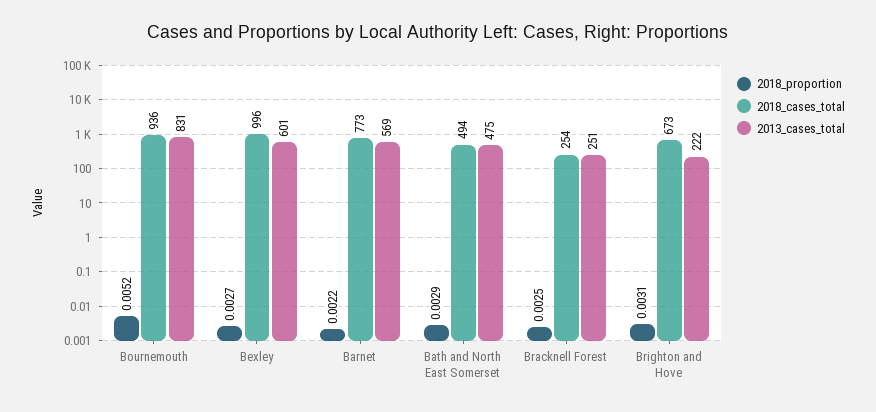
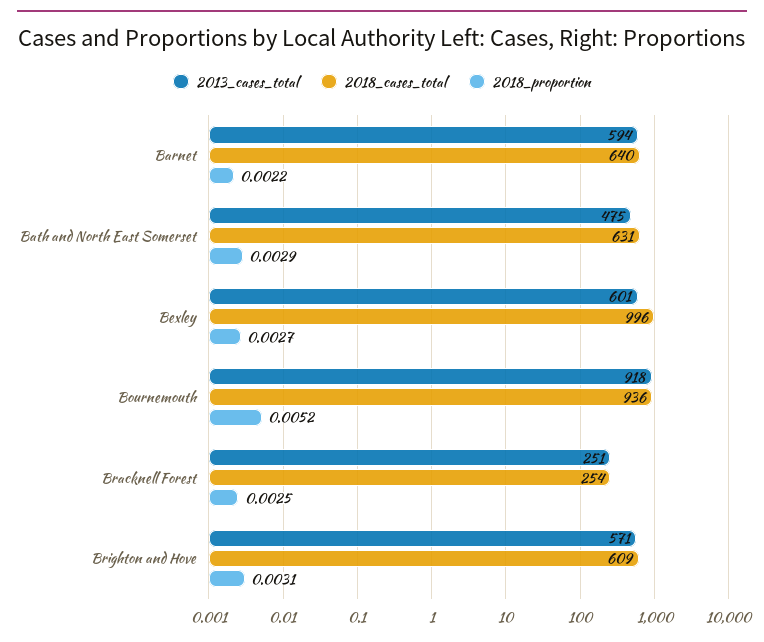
2013_cases_total, Bournemouth: 831 -> 918
2018_cases_total, Barnet: 773 -> 640
2013_cases_total, Barnet: 569 -> 594
2018_cases_total, Bath and North East Somerset: 494 -> 631
2018_cases_total, Brighton and Hove: 673 -> 609
2013_cases_total, Brighton and Hove: 222 -> 571

